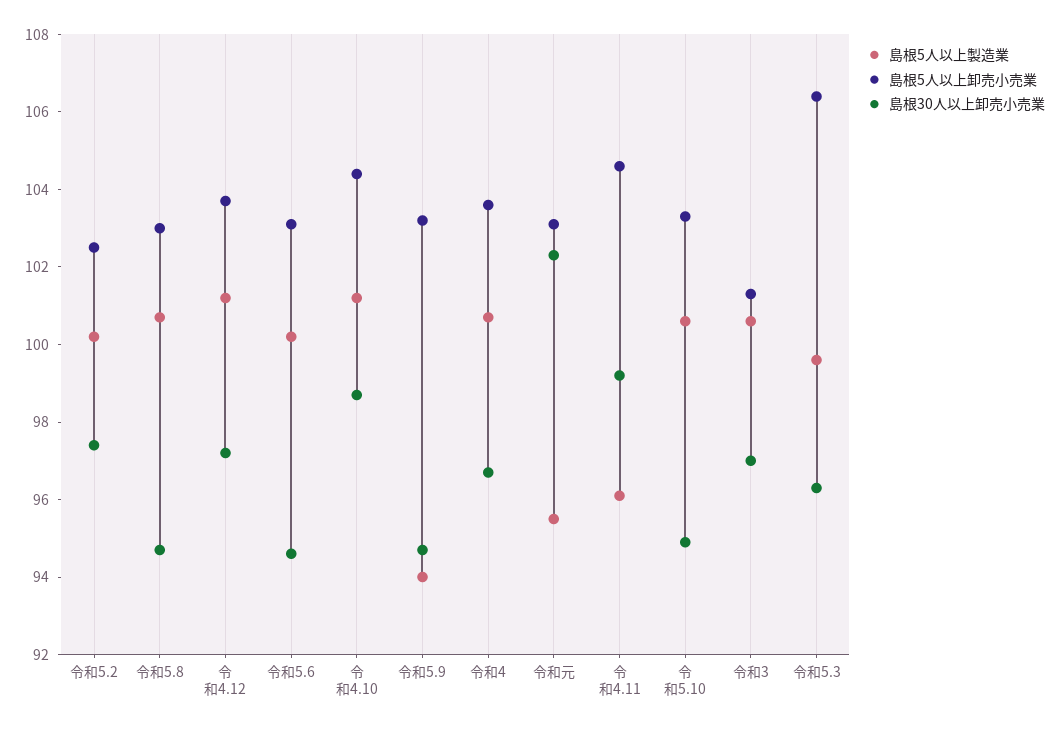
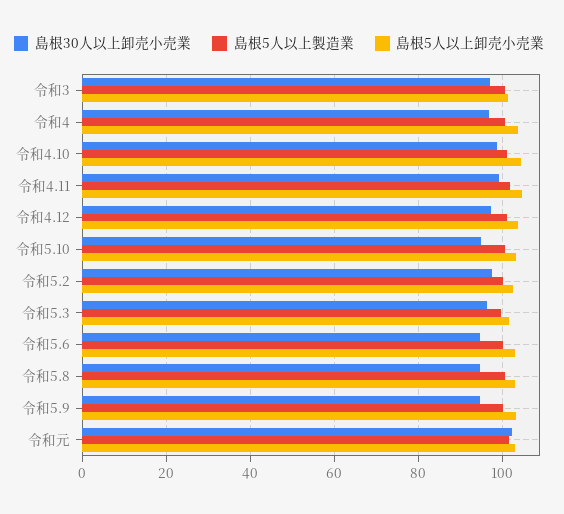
島根5人以上製造業, 令和5.9: 94 -> 100
島根5人以上製造業, 令和元: 95.5 -> 102
島根5人以上製造業, 令和4.11: 96 -> 102
島根5人以上卸売小売業, 令和5.3: 106.5 -> 102

